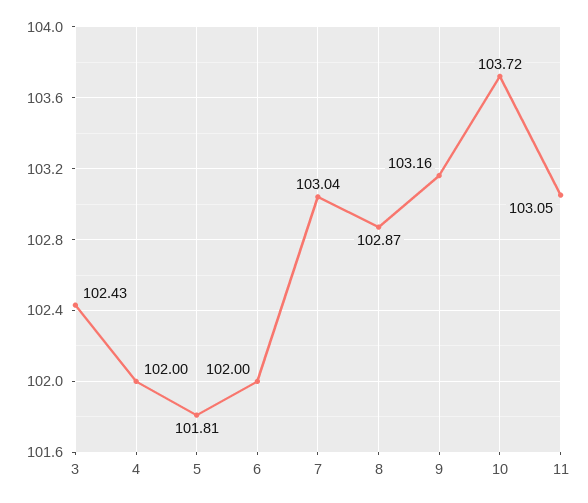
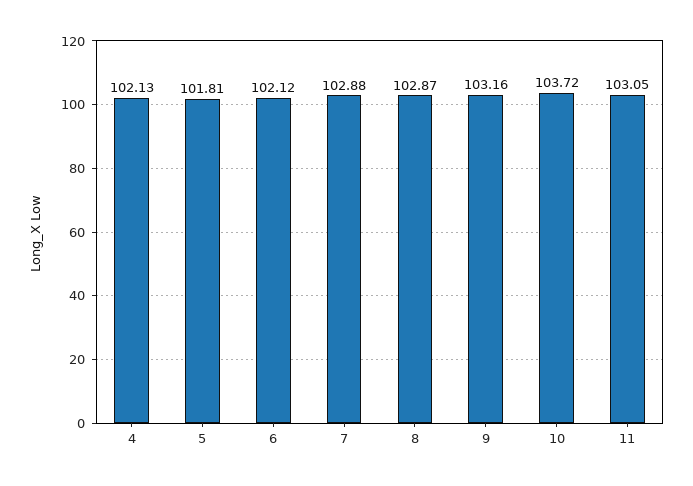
3: 102.43 -> none
4: 102 -> 102.13
6: 102 -> 102.12
7: 103.04 -> 102.88

